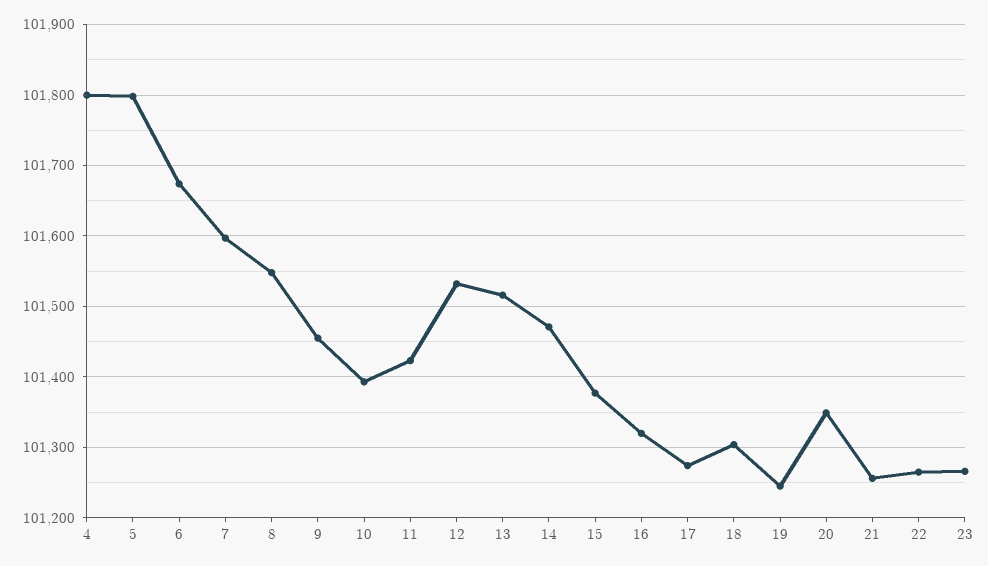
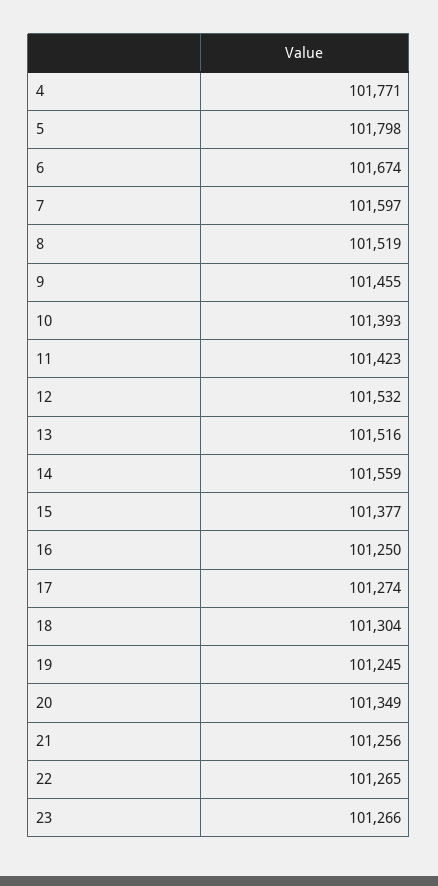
4: 101800 -> 101771
8: 101550 -> 101519
14: 101470 -> 101559
16: 101320 -> 101250

